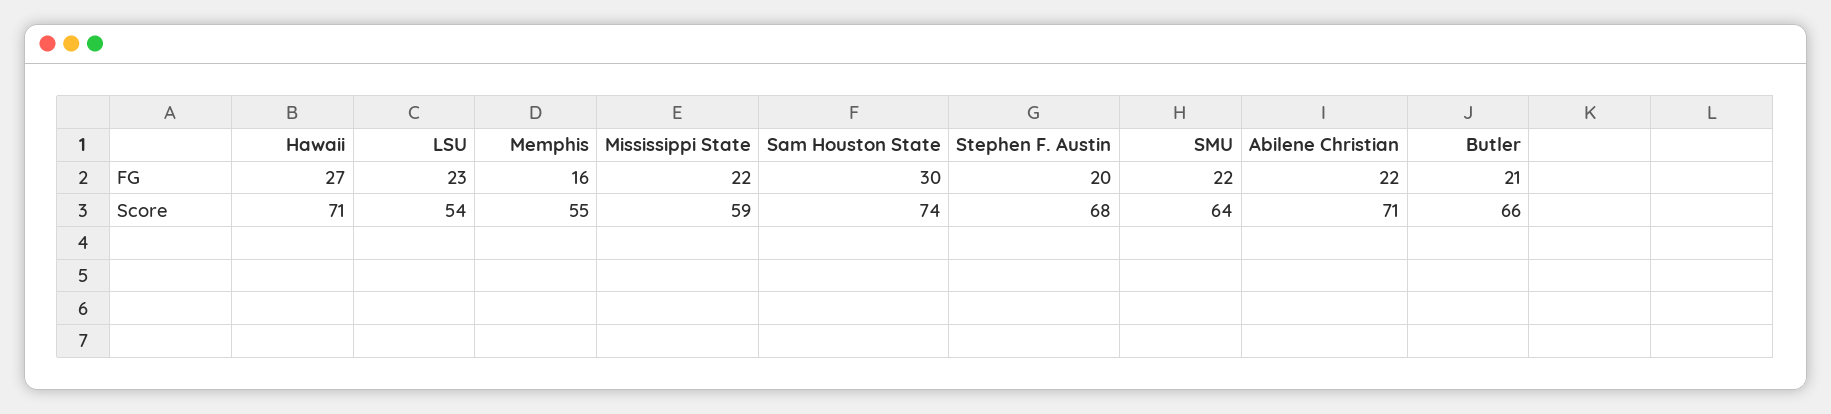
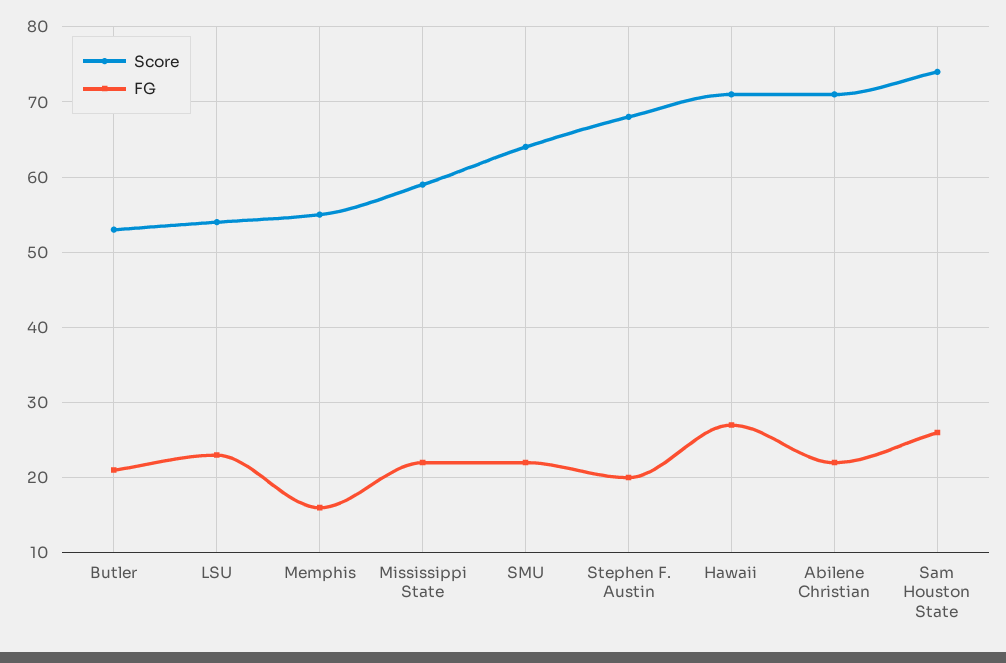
FG, Sam Houston State: 30 -> 26
Score, Butler: 66 -> 53

